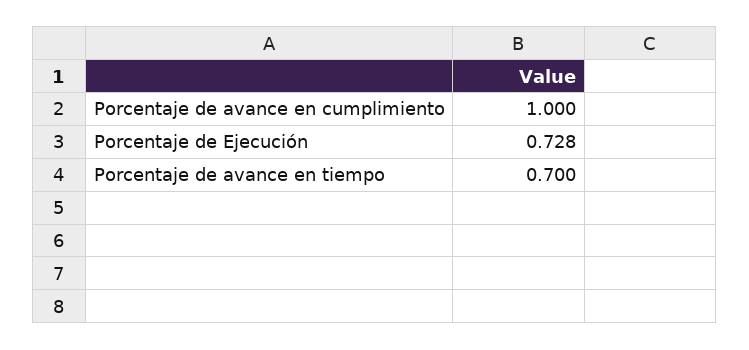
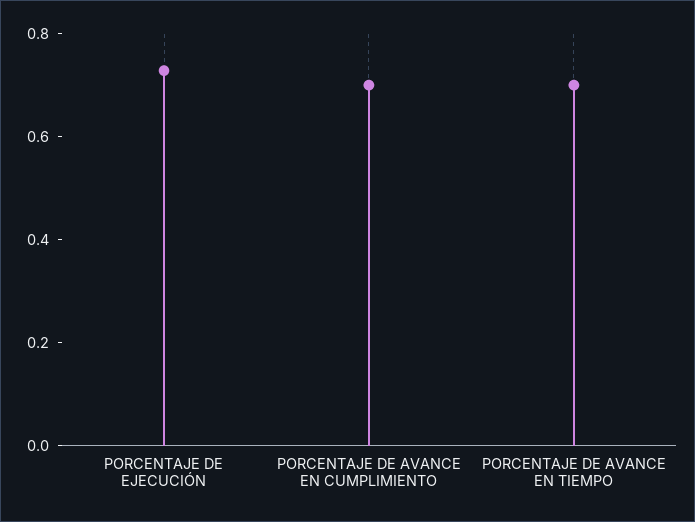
Porcentaje de avance en cumplimiento: 1 -> 0.7

